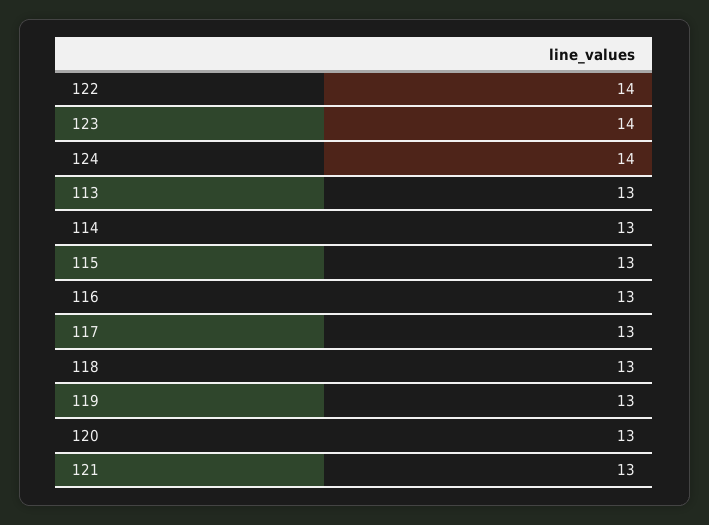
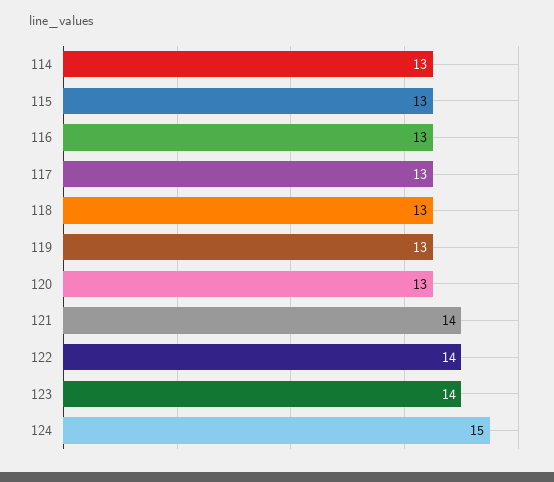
124: 14 -> 15
113: 13 -> none
121: 13 -> 14

